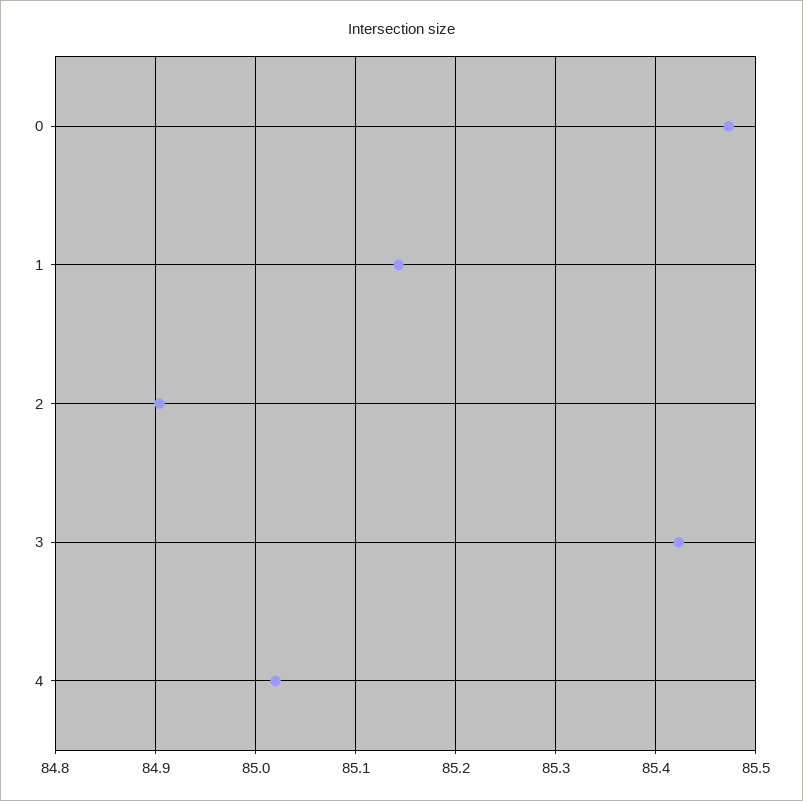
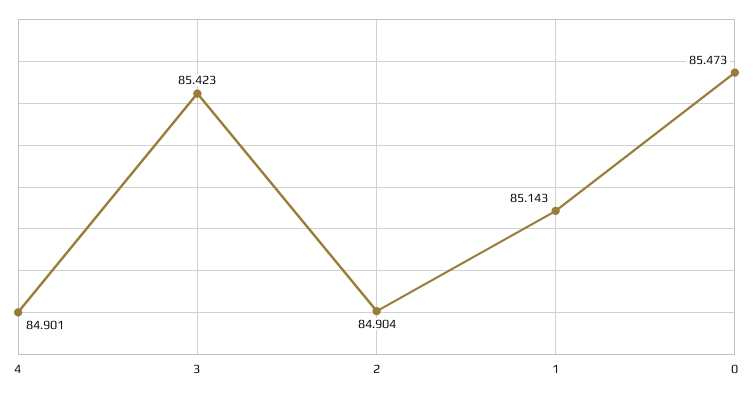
4: 85.02 -> 84.901

